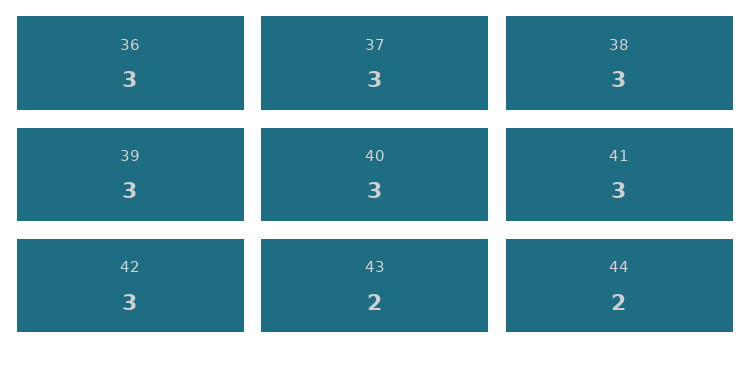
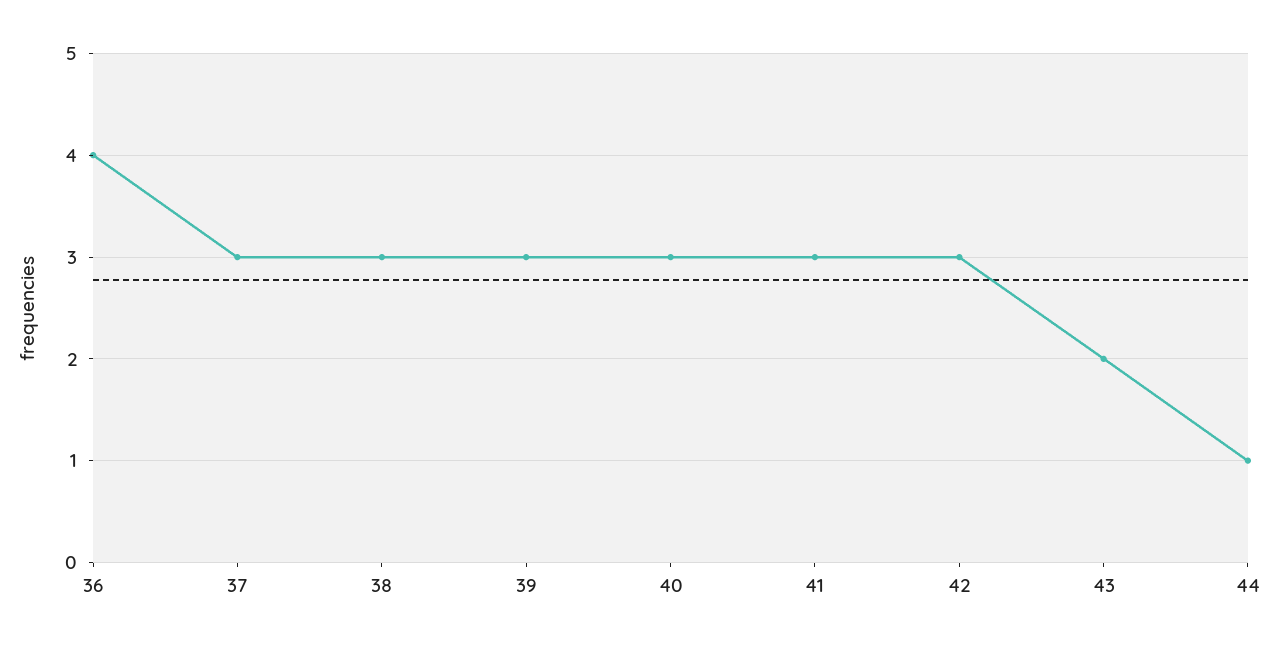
36: 3 -> 4
44: 2 -> 1

